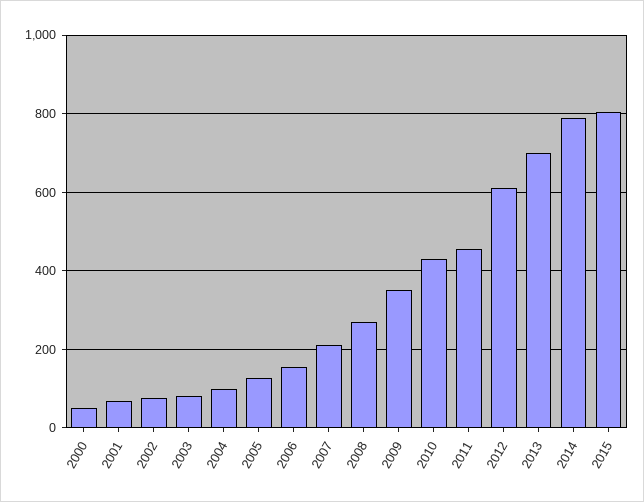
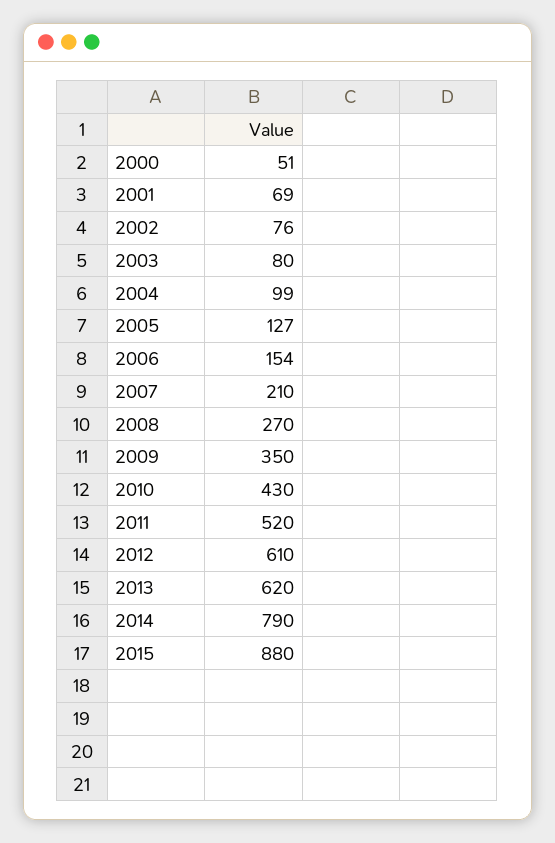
2011: 460 -> 520
2013: 700 -> 620
2015: 800 -> 880

